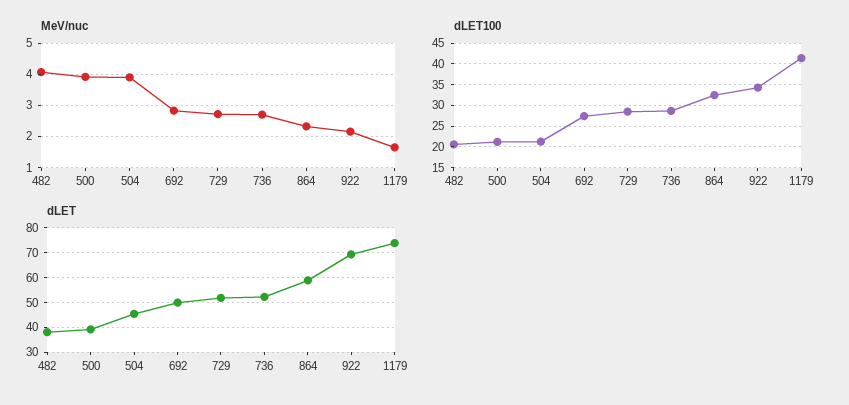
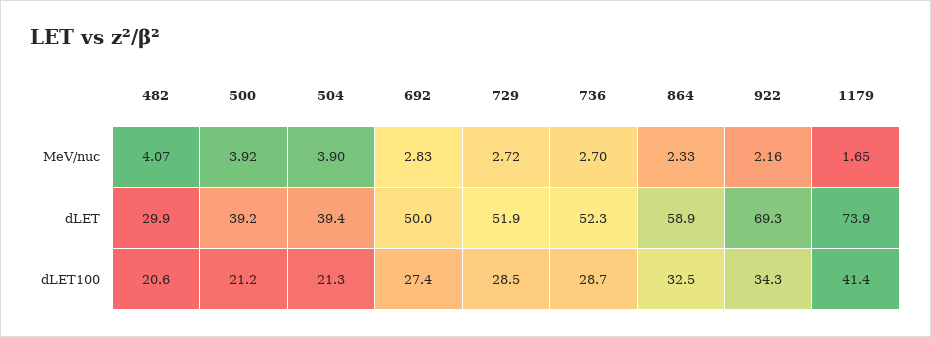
dLET, 482: 37.5 -> 29.9
dLET, 504: 45 -> 39.4

